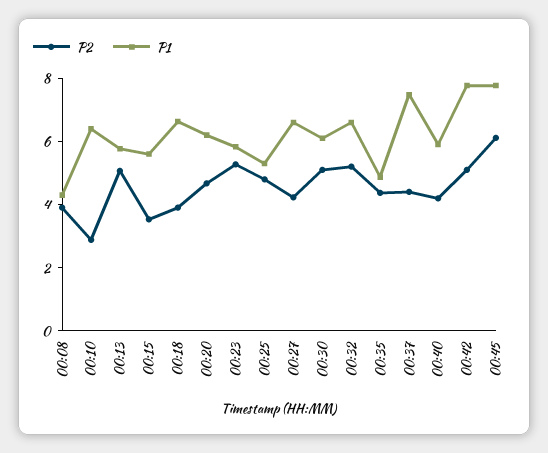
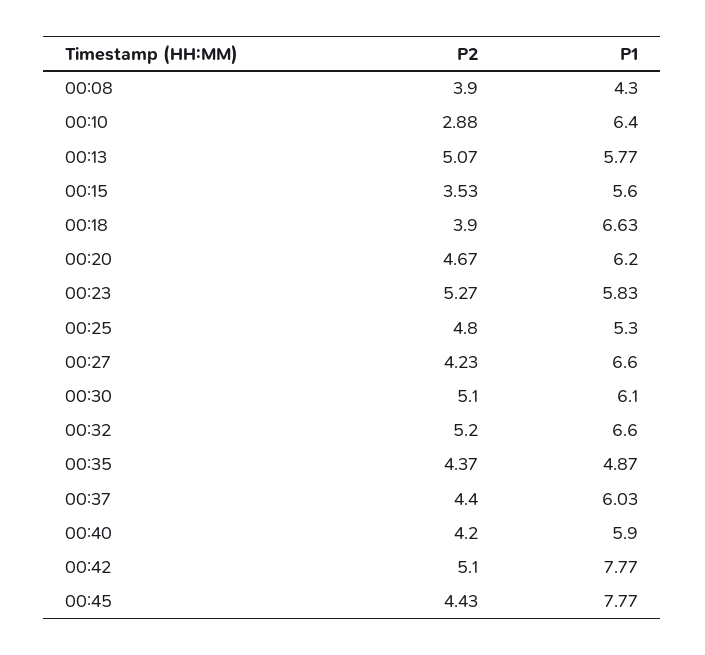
P1, 00:37: 7.5 -> 6.03
P2, 00:45: 6 -> 4.43

